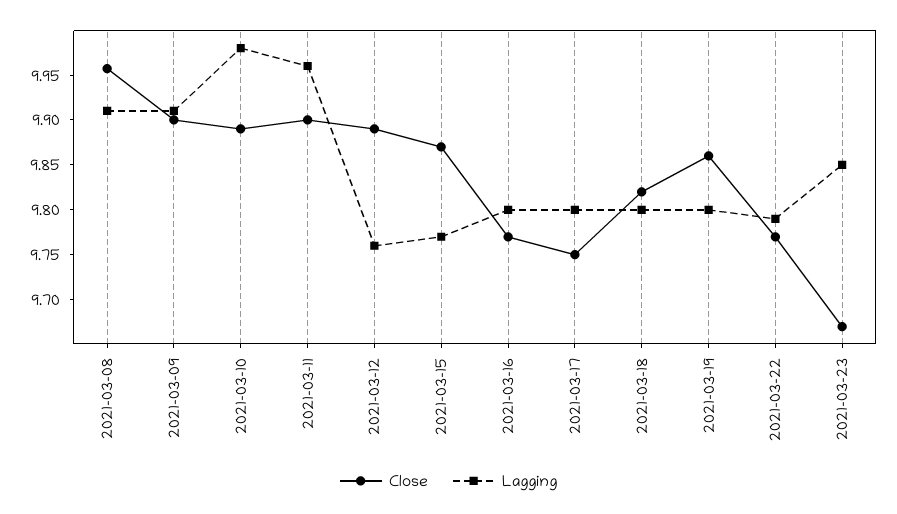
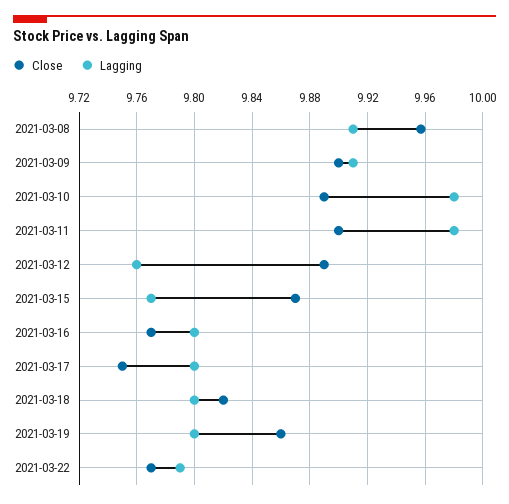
Lagging, 2021-03-11: 9.96 -> 9.98
Close, 2021-03-23: 9.67 -> none
Lagging, 2021-03-23: 9.85 -> none

